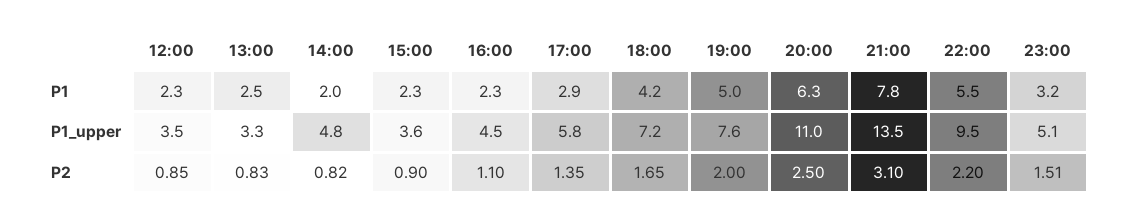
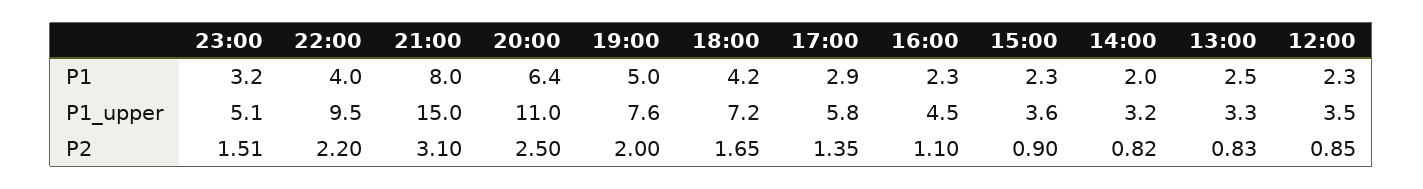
20:00, P1: 6.3 -> 6.4
21:00, P1: 7.8 -> 8
22:00, P1: 5.5 -> 4
14:00, P1_upper: 4.8 -> 3.2
21:00, P1_upper: 13.5 -> 15

